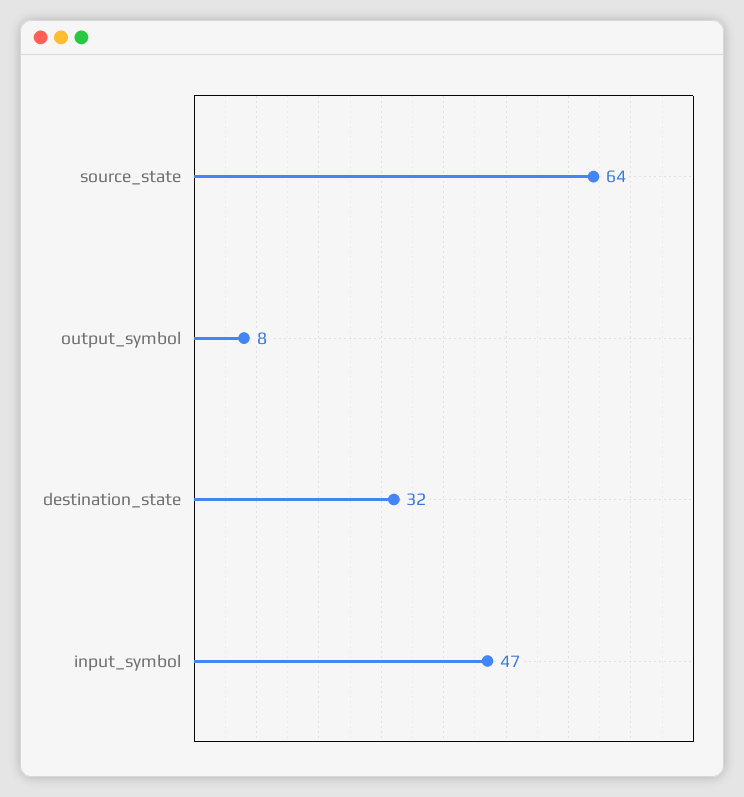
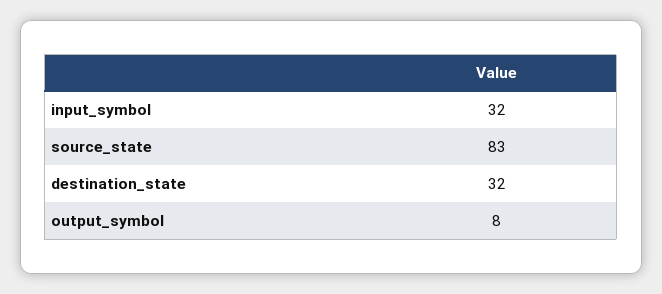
source_state: 64 -> 83
input_symbol: 47 -> 32

